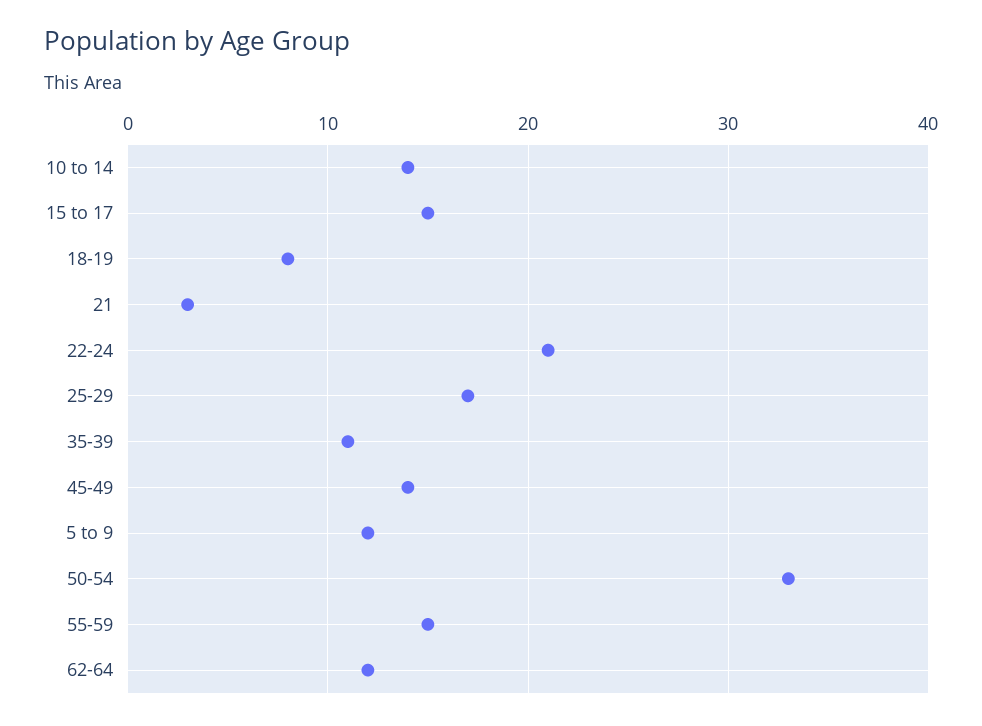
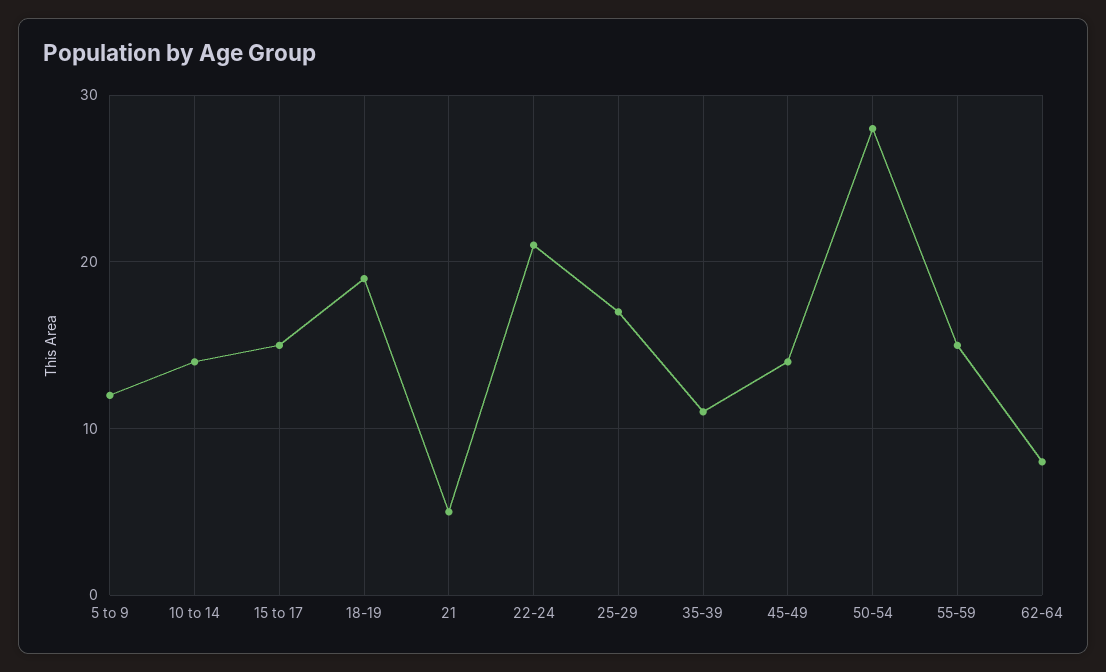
18-19: 8 -> 19
21: 3 -> 5
50-54: 33 -> 28
62-64: 12 -> 8

